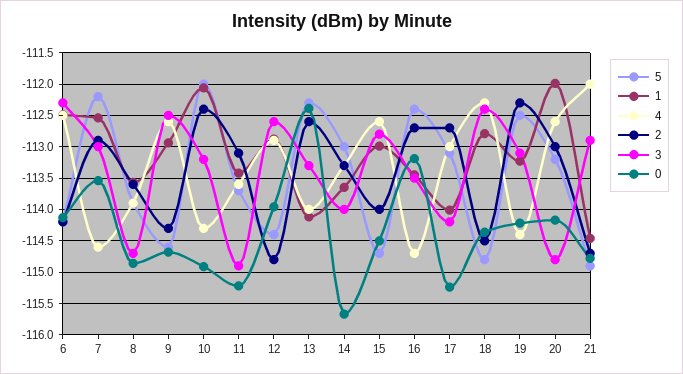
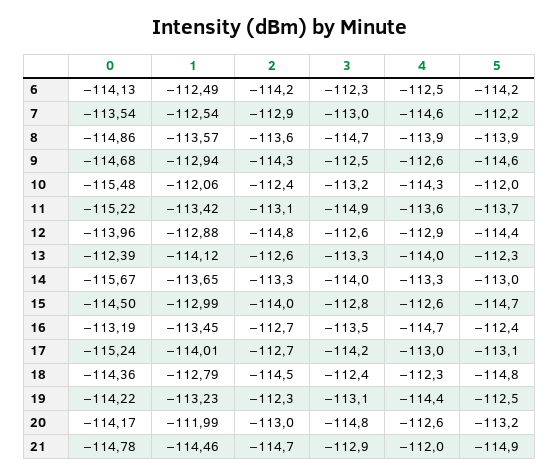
0, 10: -114.9 -> -115.48

